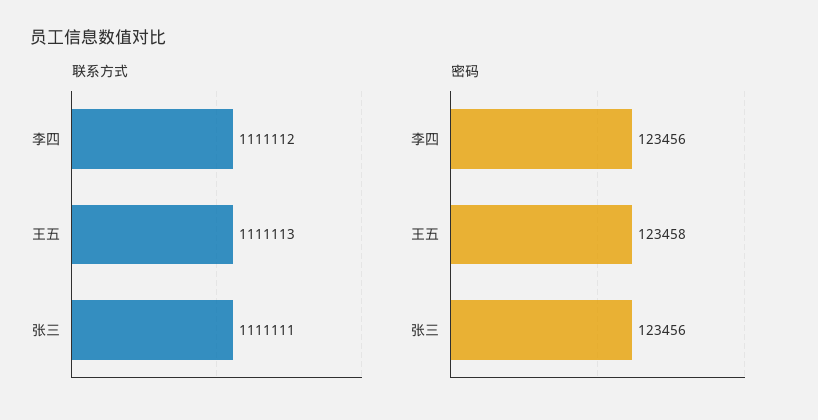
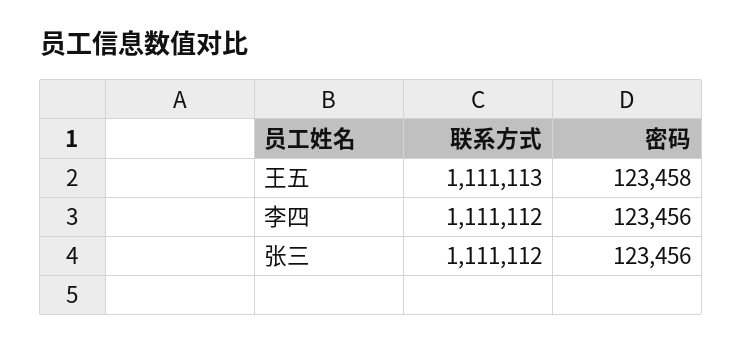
联系方式, 张三: 1111111 -> 1111112

